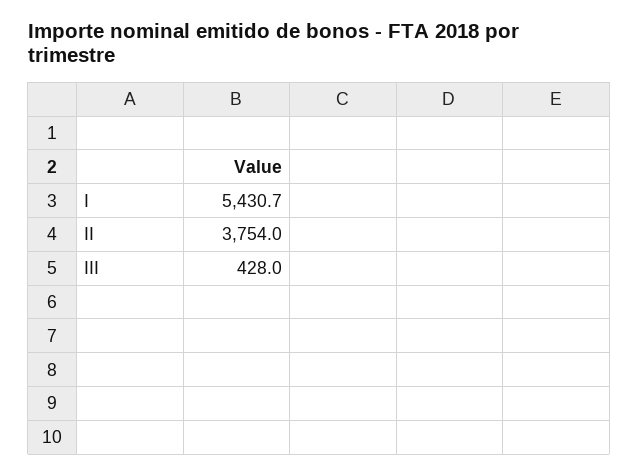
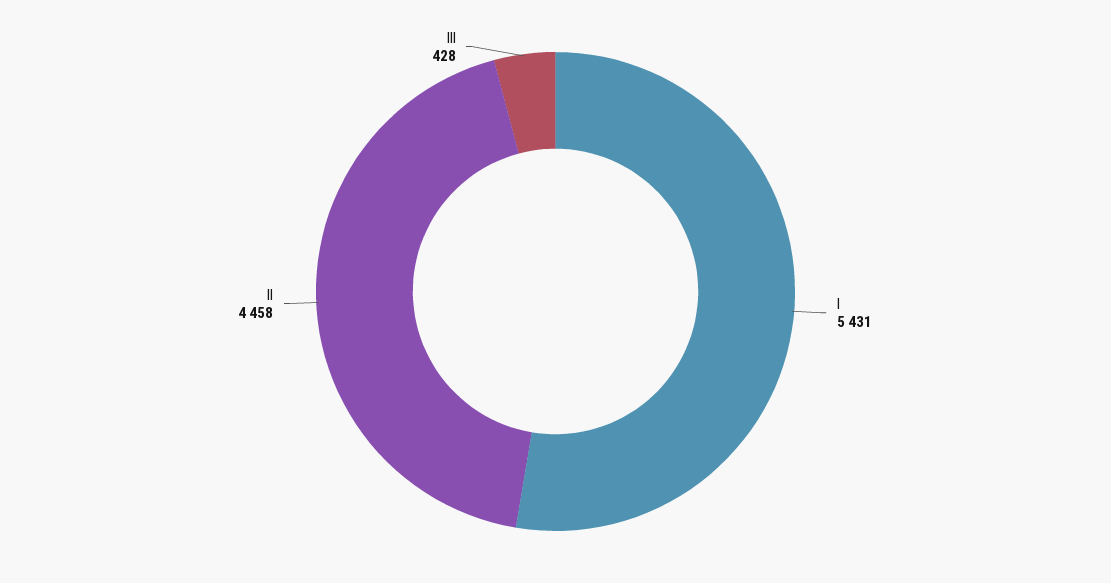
II: 3754 -> 4458

